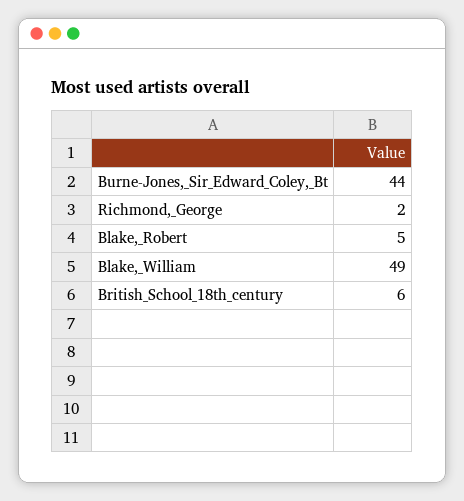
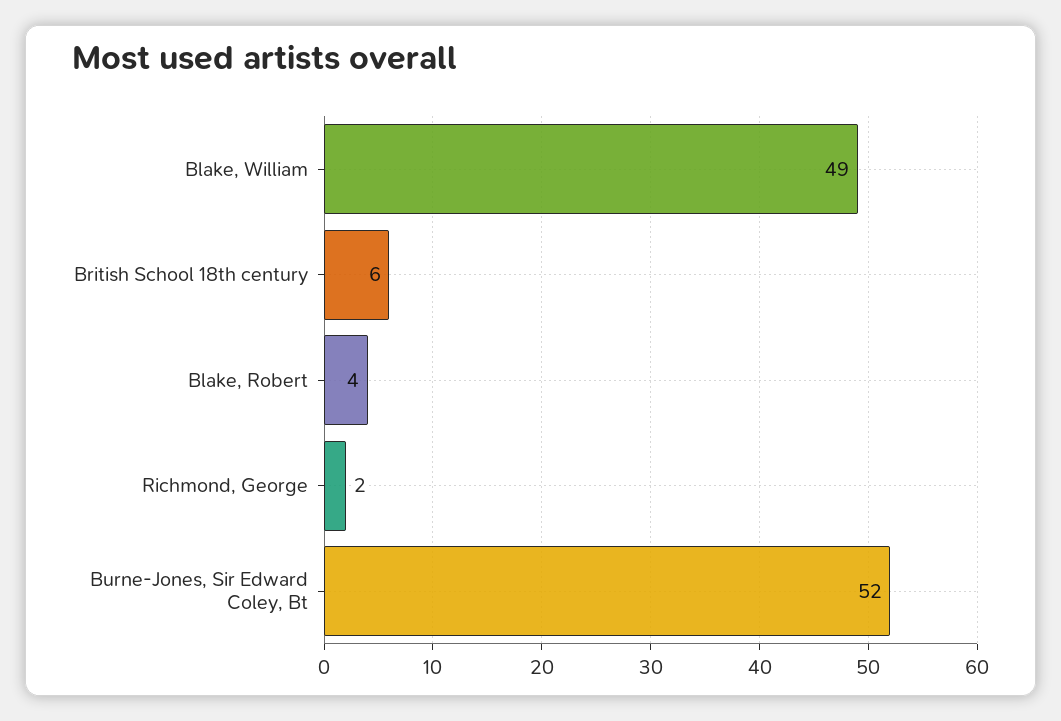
Burne-Jones,_Sir_Edward_Coley,_Bt: 44 -> 52
Blake,_Robert: 5 -> 4

